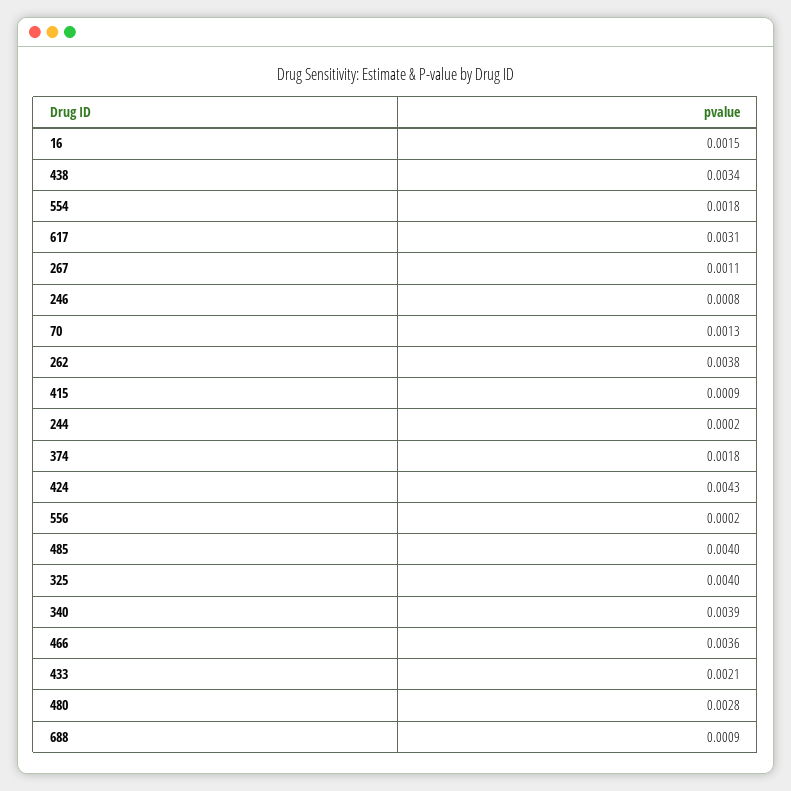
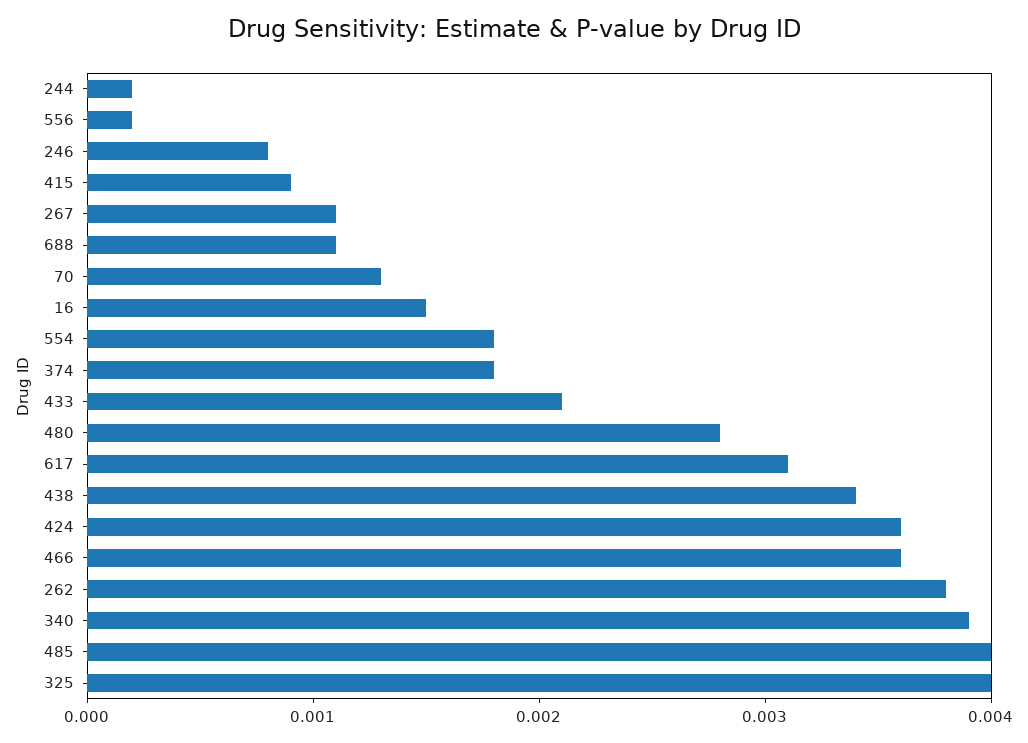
424: 0.0043 -> 0.0036
688: 0.0009 -> 0.0011

